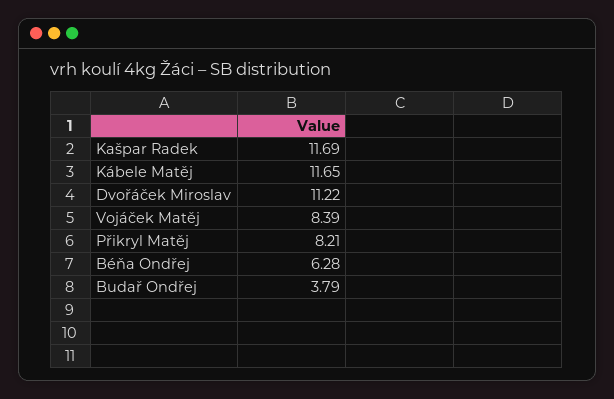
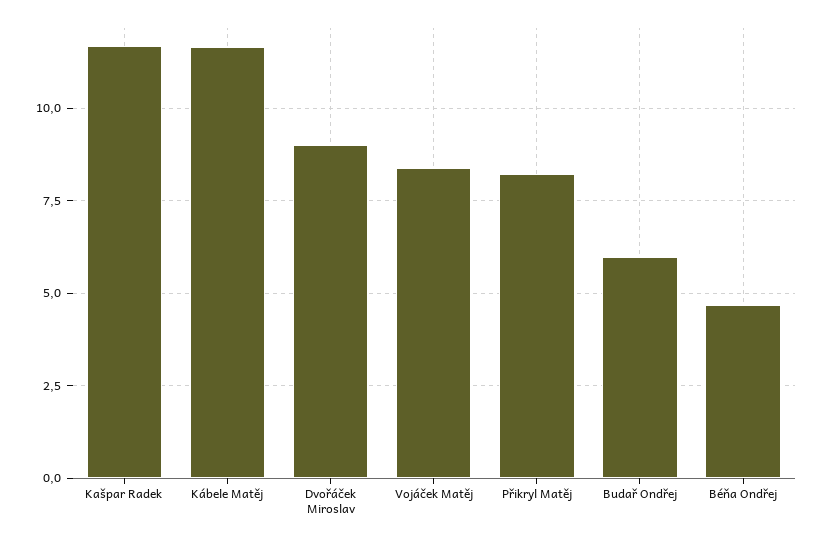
Dvořáček Miroslav: 11.22 -> 9
Béňa Ondřej: 6.28 -> 4.75
Budař Ondřej: 3.79 -> 6

